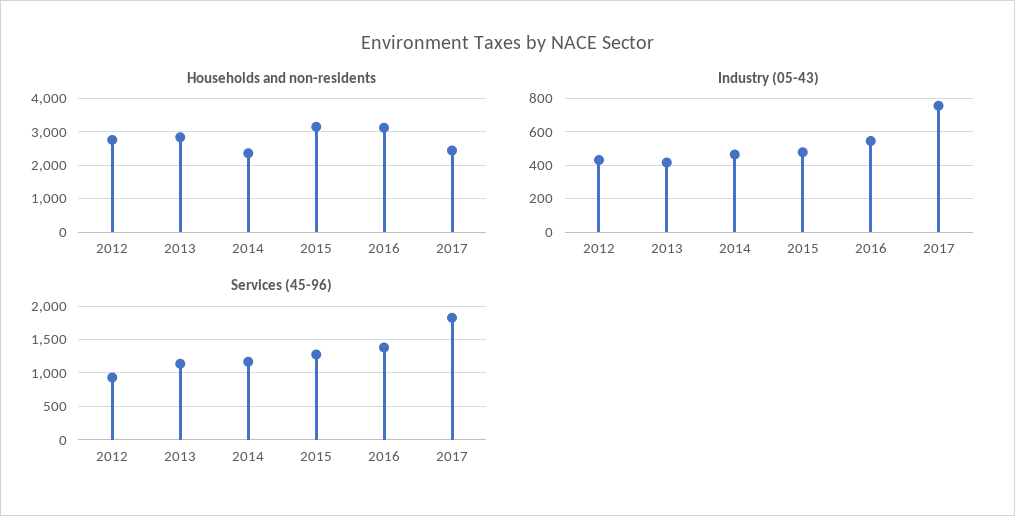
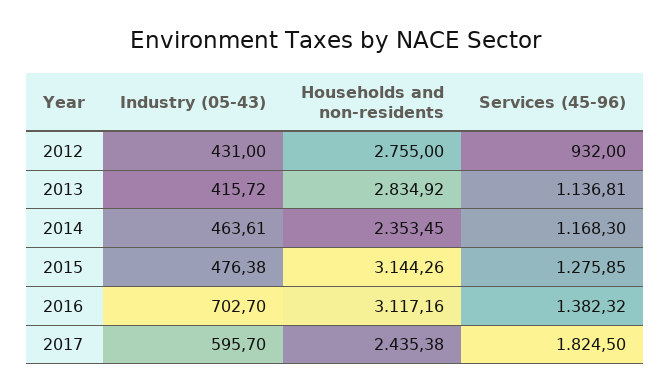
Industry (05-43), 2016: 550 -> 702.7
Industry (05-43), 2017: 750 -> 595.7

